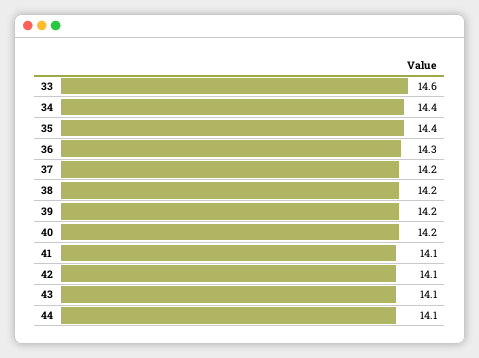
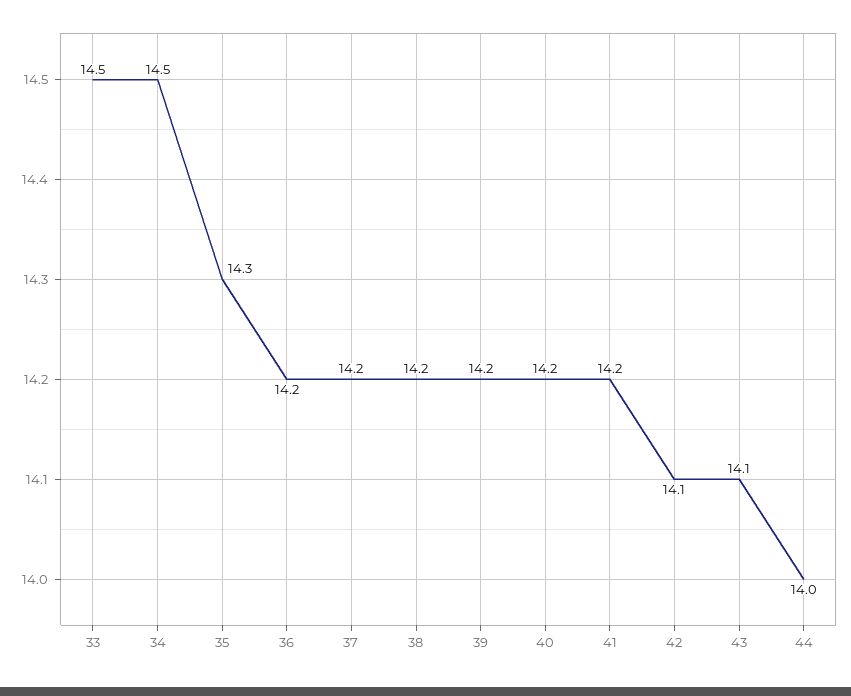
33: 14.6 -> 14.5
34: 14.4 -> 14.5
35: 14.4 -> 14.3
36: 14.3 -> 14.2
41: 14.1 -> 14.2
44: 14.1 -> 14

